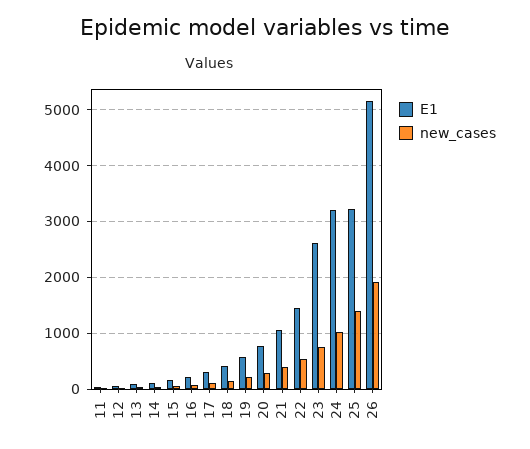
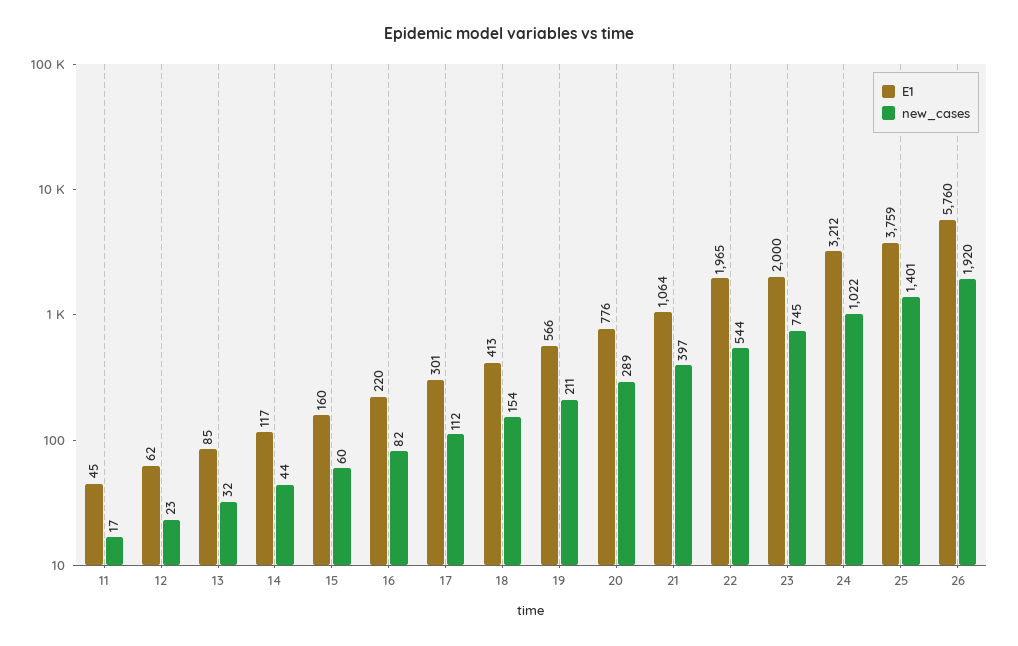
E1, 22: 1400 -> 1965
E1, 23: 2600 -> 2000
E1, 25: 3200 -> 3759
E1, 26: 5200 -> 5760

